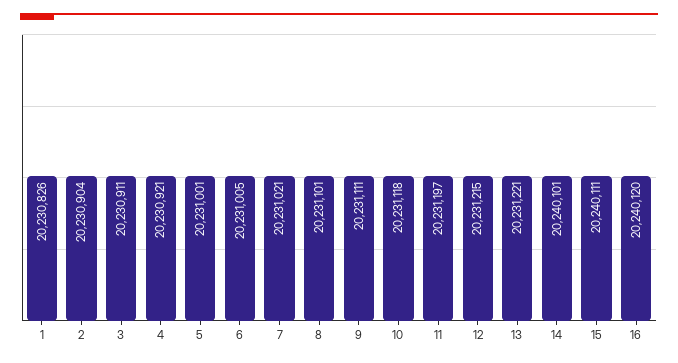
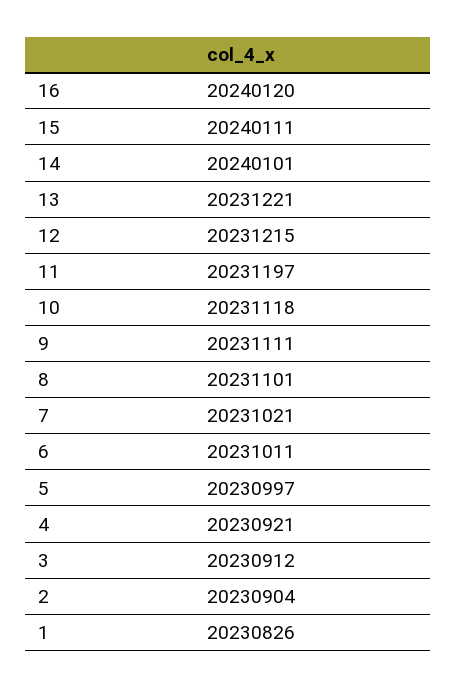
3: 20230911 -> 20230912
5: 20231001 -> 20230997
6: 20231005 -> 20231011

